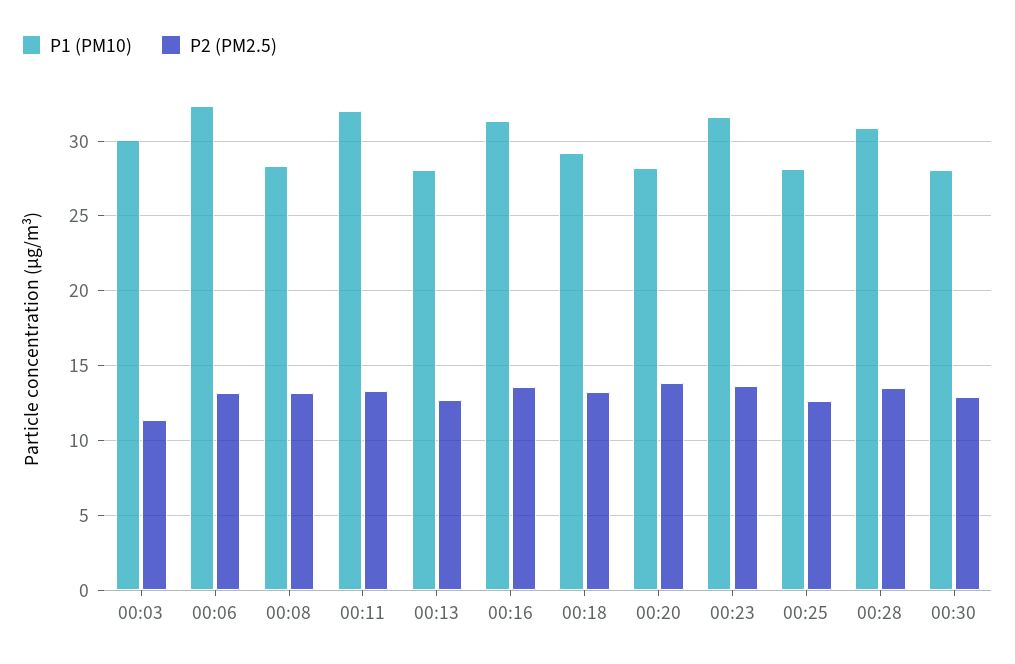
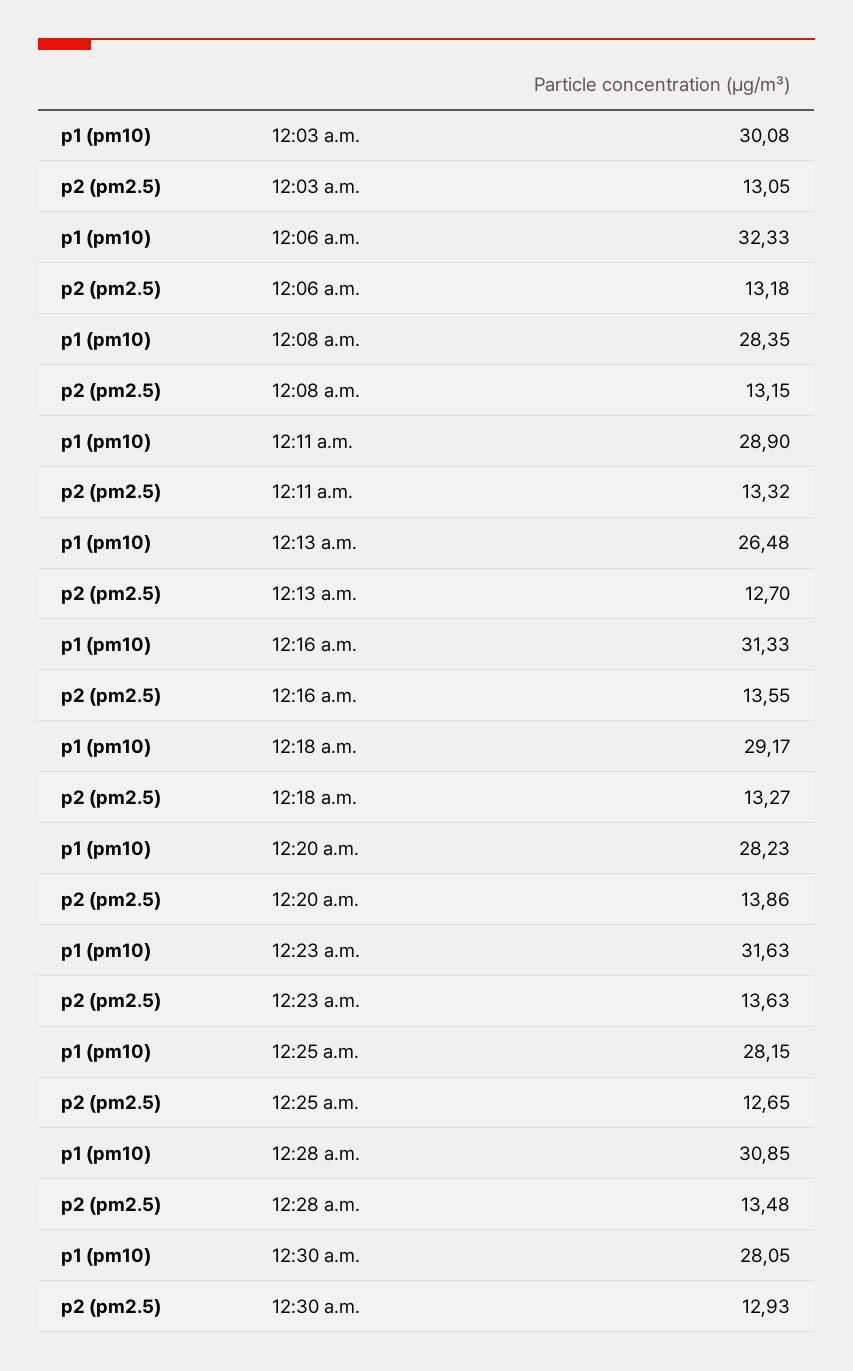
P2 (PM2.5), 00:03: 11.5 -> 13.05
P1 (PM10), 00:11: 32 -> 28.9
P1 (PM10), 00:13: 28 -> 26.48

